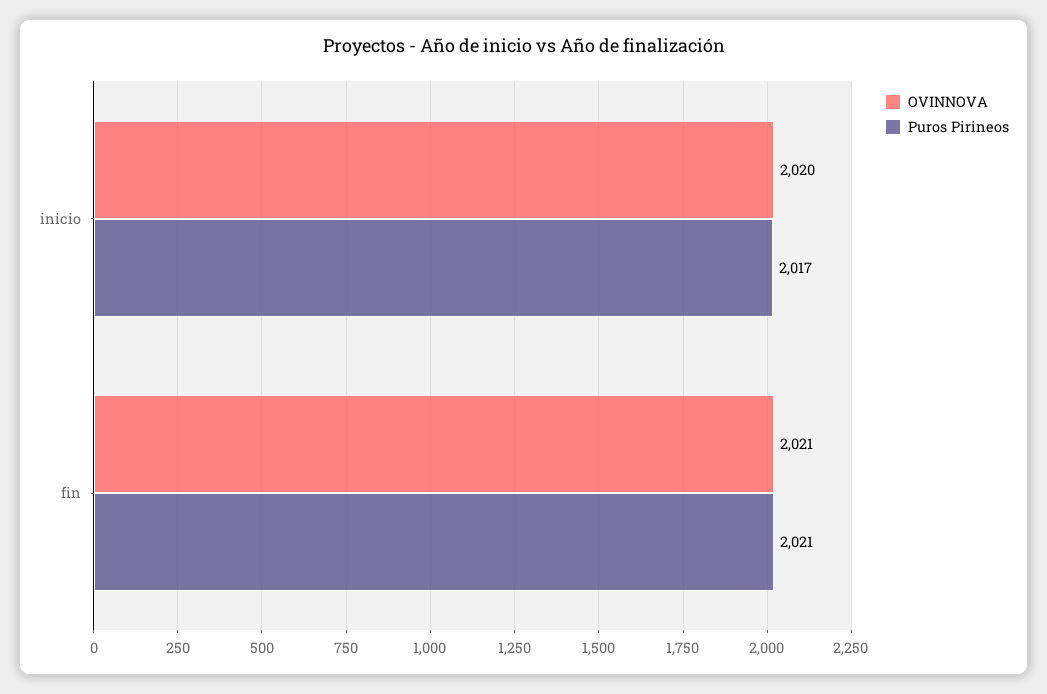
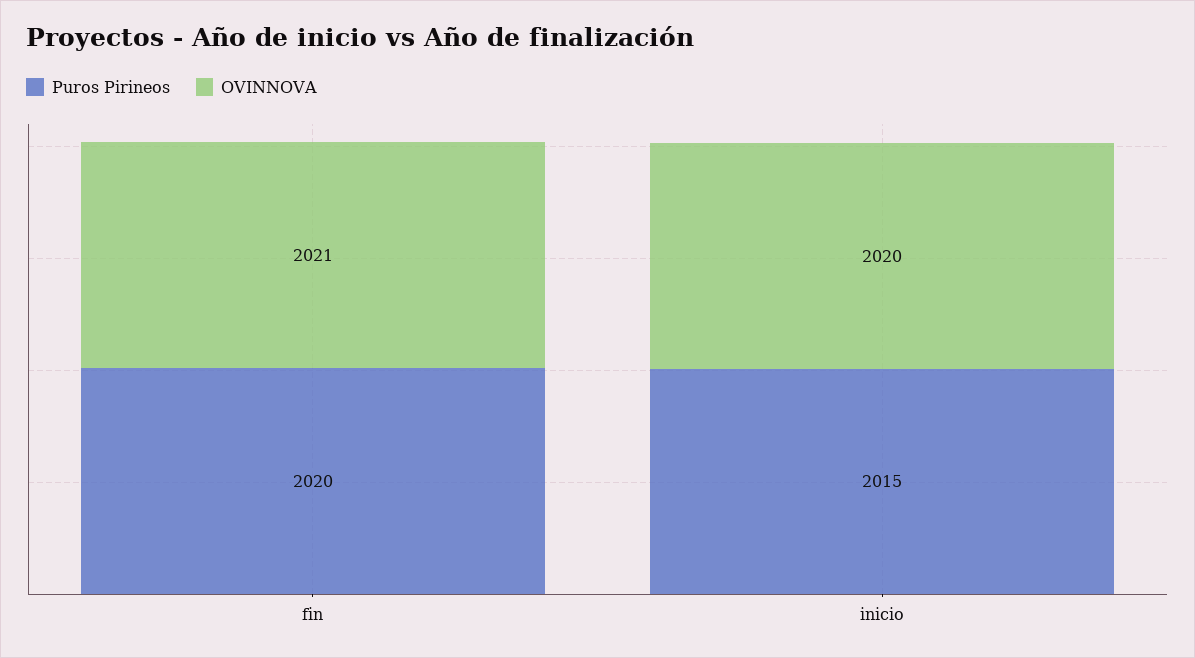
Puros Pirineos, inicio: 2017 -> 2015
Puros Pirineos, fin: 2021 -> 2020

